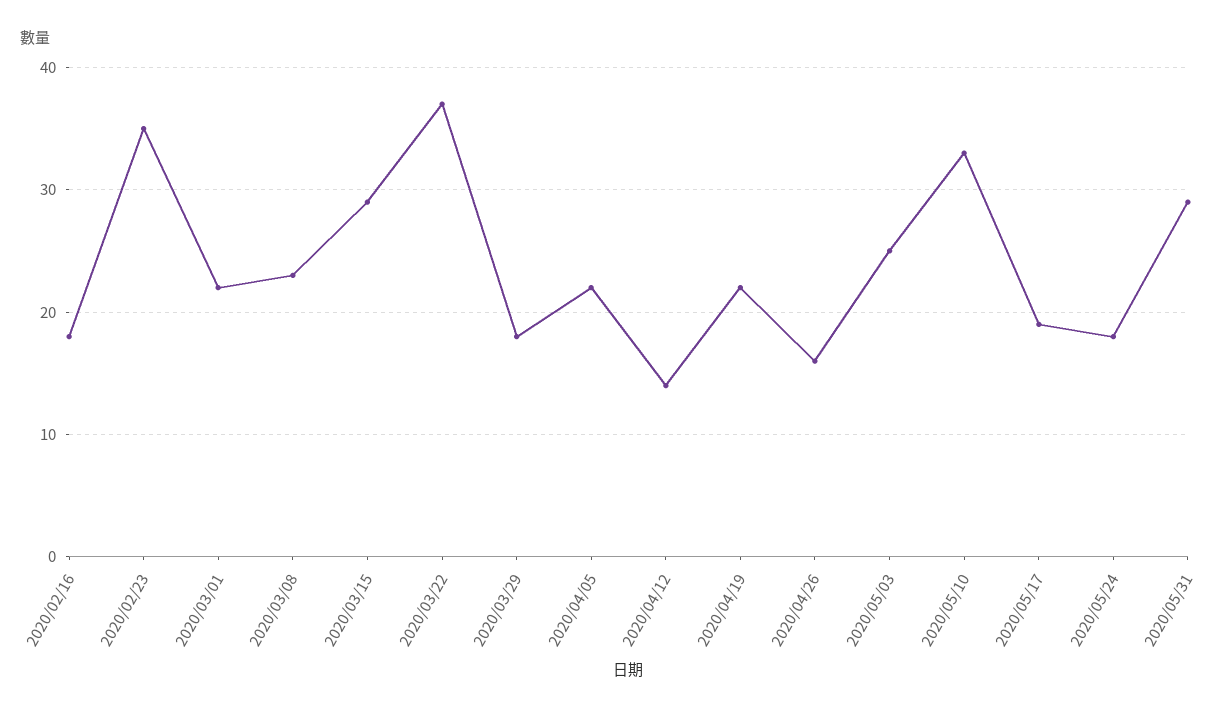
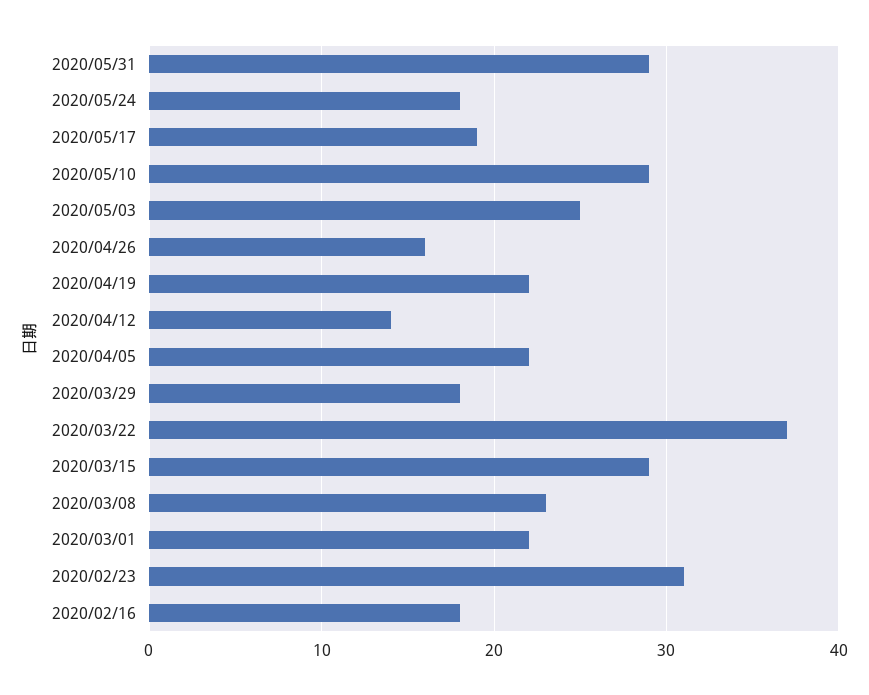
2020/02/23: 35 -> 31
2020/05/10: 33 -> 29

